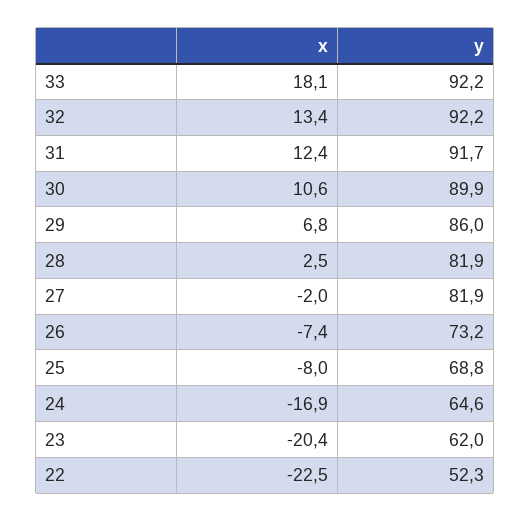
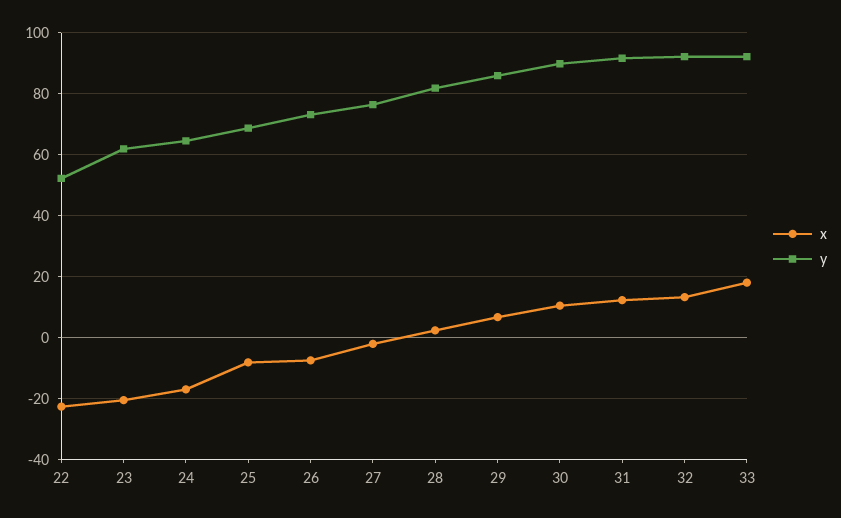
y, 27: 81.9 -> 76

